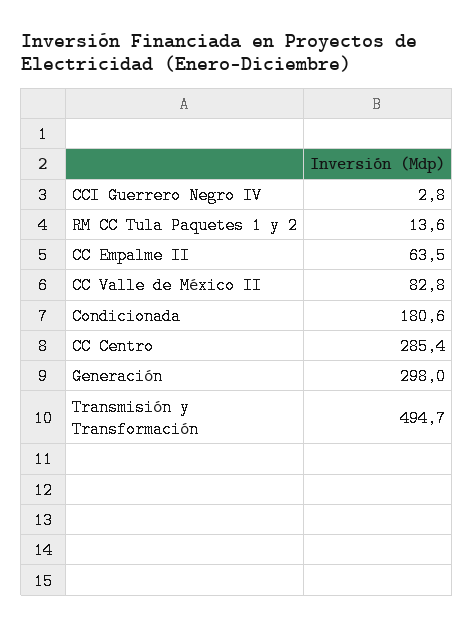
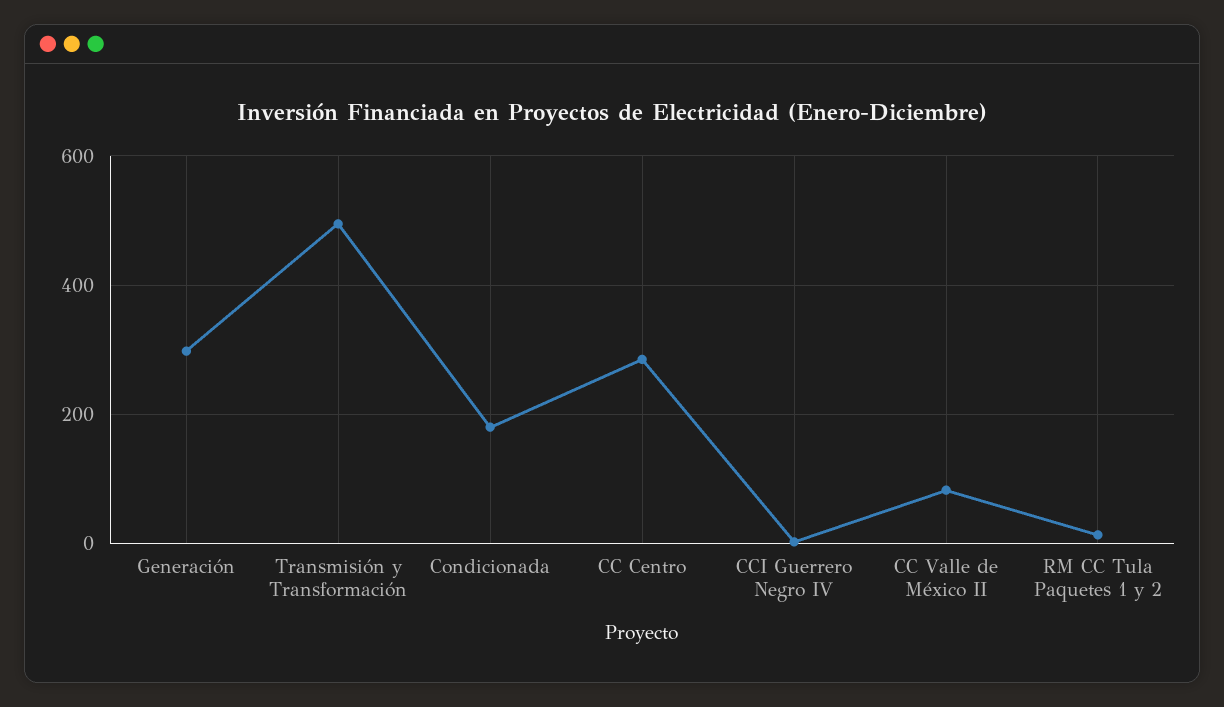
CC Empalme II: 63.5 -> none

